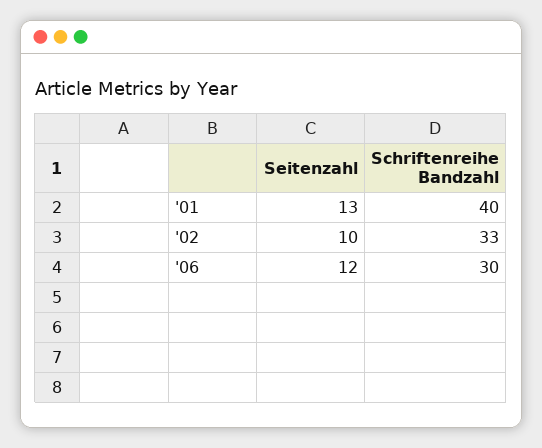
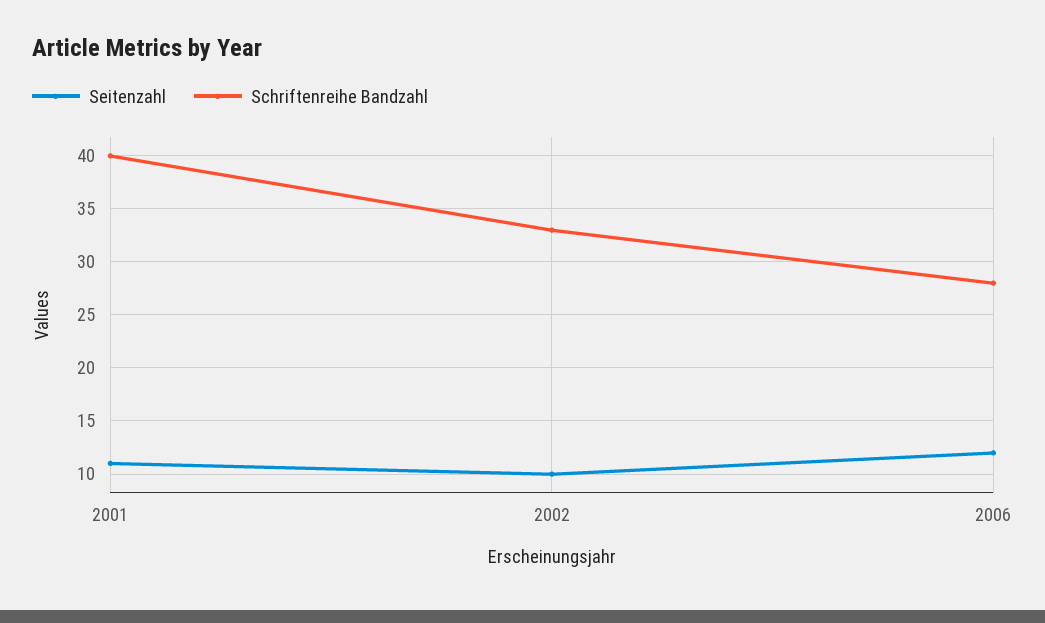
Seitenzahl, '01: 13 -> 11
Schriftenreihe Bandzahl, '06: 30 -> 28

